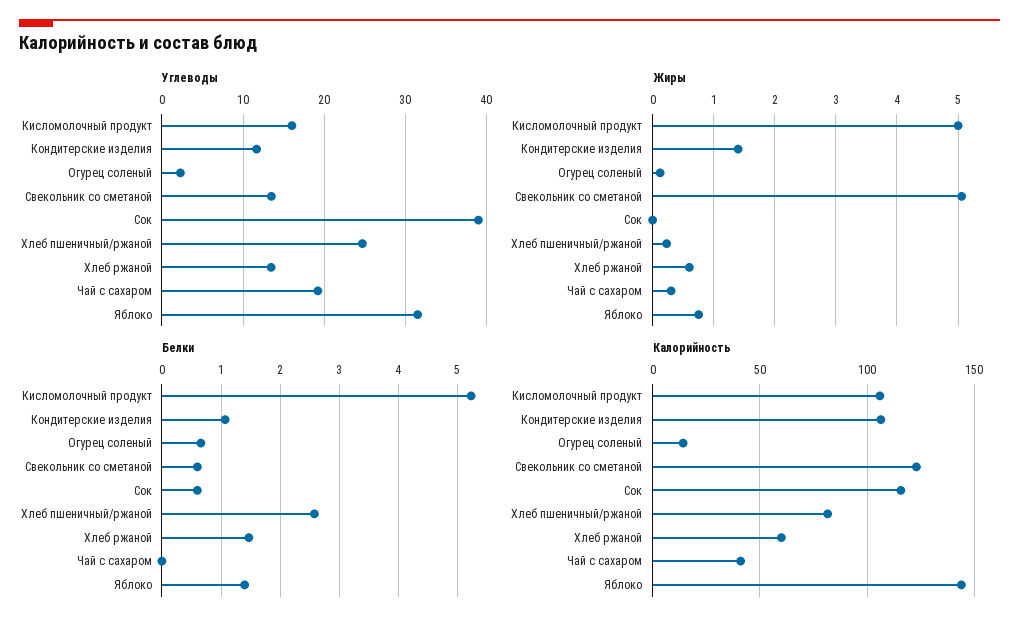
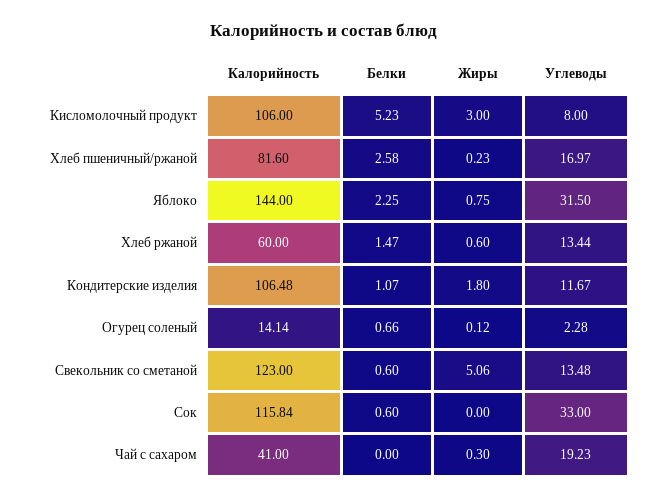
Углеводы, Кисломолочный продукт: 16 -> 8
Углеводы, Сок: 39 -> 33
Углеводы, Хлеб пшеничный/ржаной: 25 -> 16.97
Жиры, Кисломолочный продукт: 5 -> 3
Жиры, Кондитерские изделия: 1.4 -> 1.8
Белки, Яблоко: 1.4 -> 2.25

